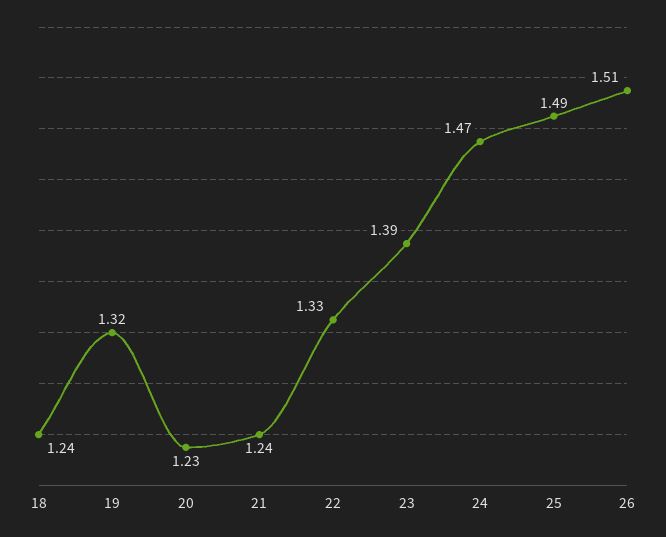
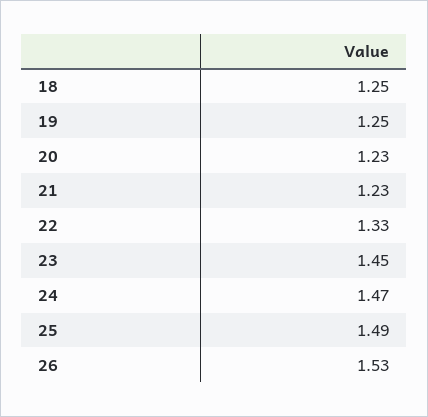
18: 1.24 -> 1.25
19: 1.32 -> 1.25
21: 1.24 -> 1.23
23: 1.39 -> 1.45
26: 1.51 -> 1.53

